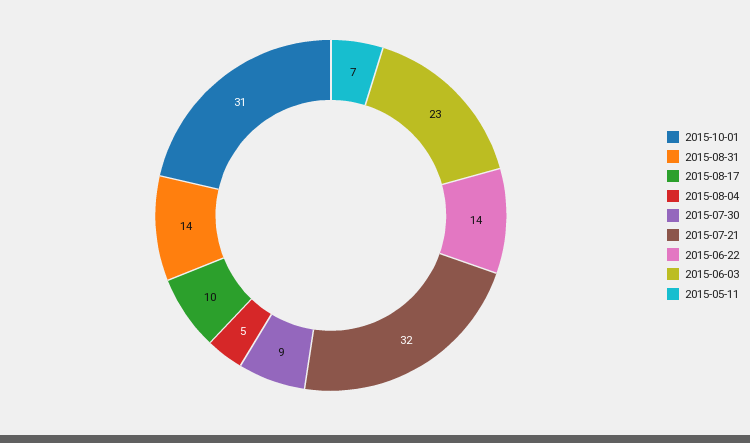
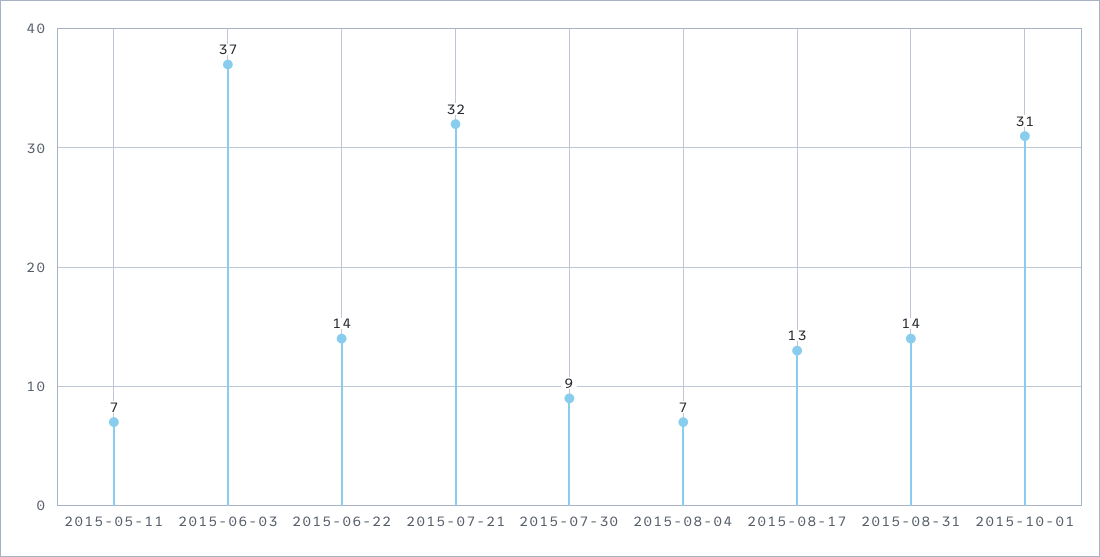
2015-08-17: 10 -> 13
2015-08-04: 5 -> 7
2015-06-03: 23 -> 37

